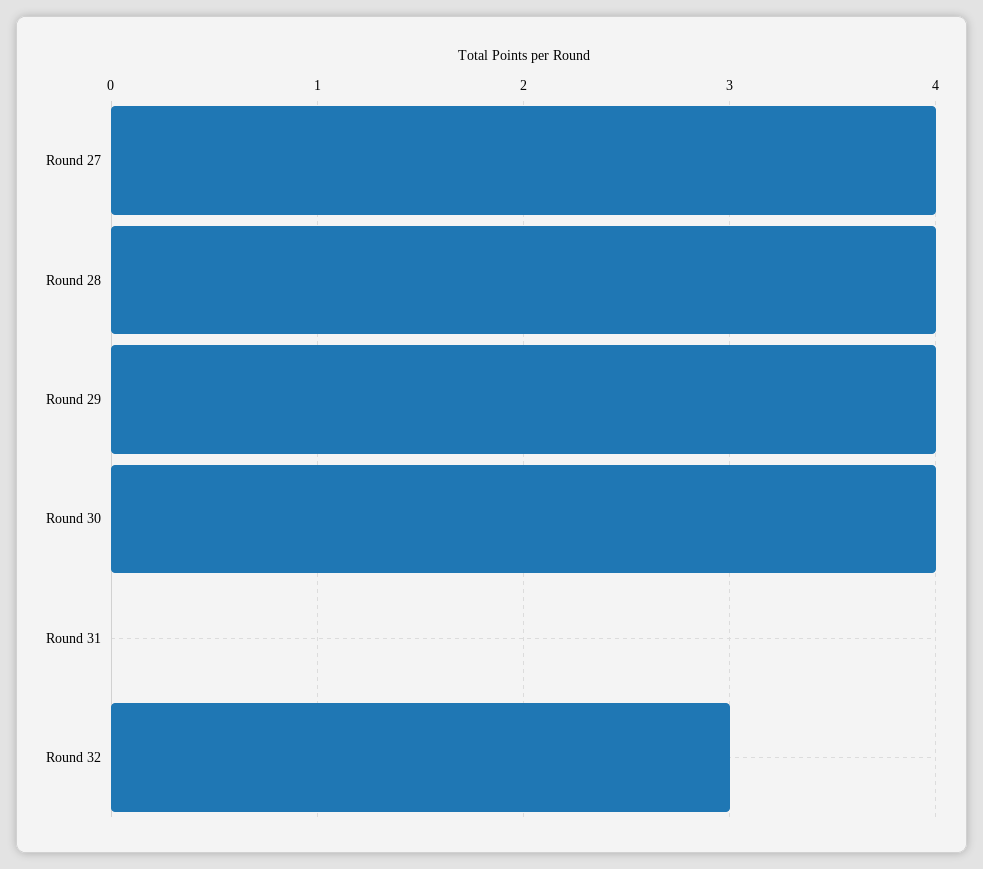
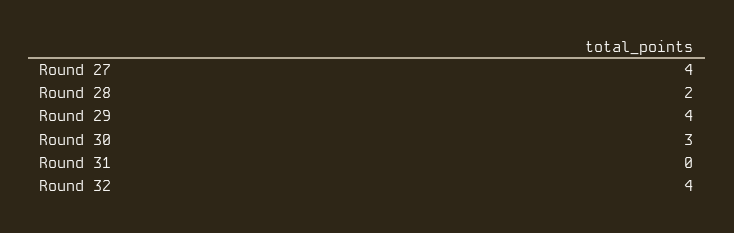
Round 28: 4 -> 2
Round 30: 4 -> 3
Round 32: 3 -> 4

